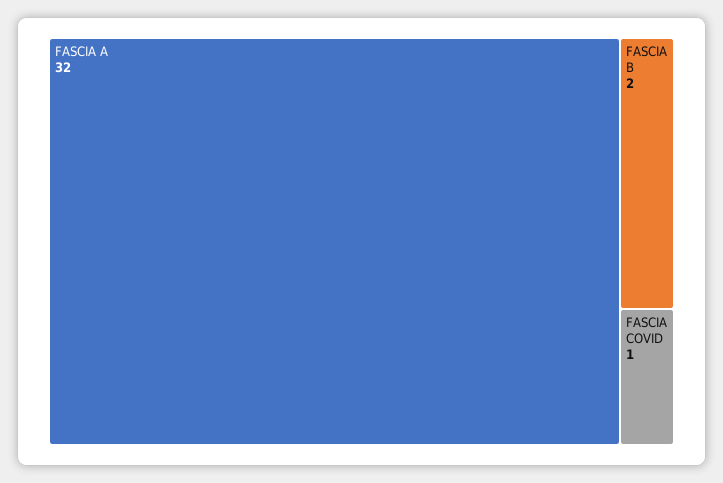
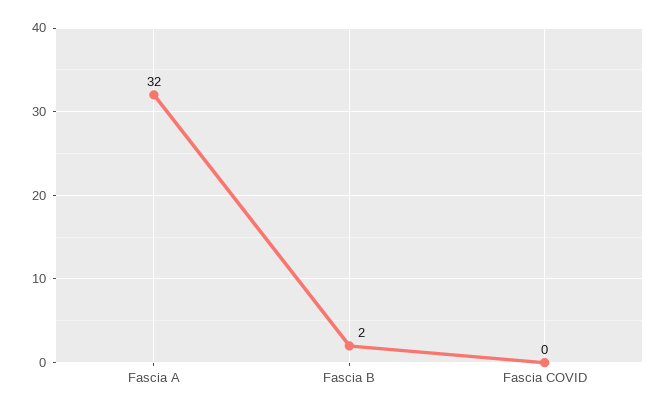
FASCIA COVID: 1 -> 0

